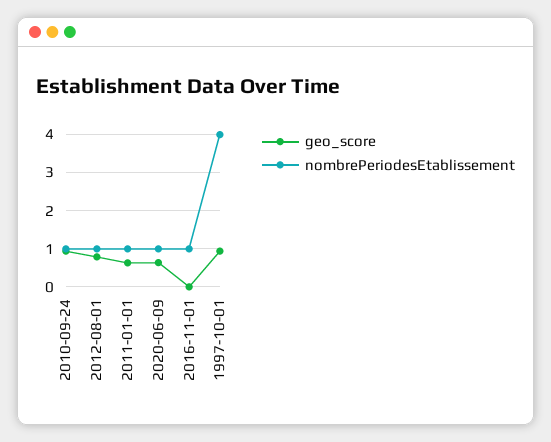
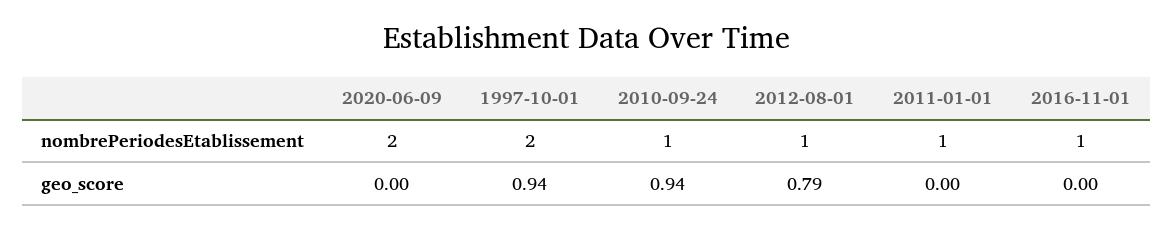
geo_score, 2011-01-01: 0.6 -> 0
geo_score, 2020-06-09: 0.6 -> 0
nombrePeriodesEtablissement, 2020-06-09: 1 -> 2
nombrePeriodesEtablissement, 1997-10-01: 4 -> 2

